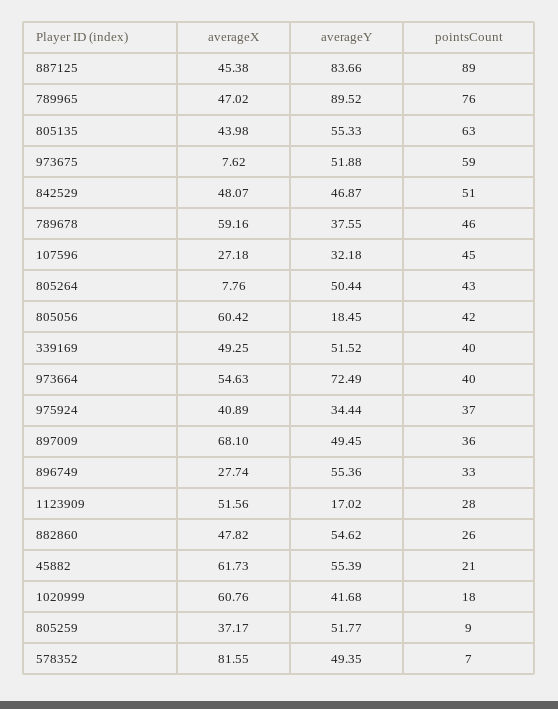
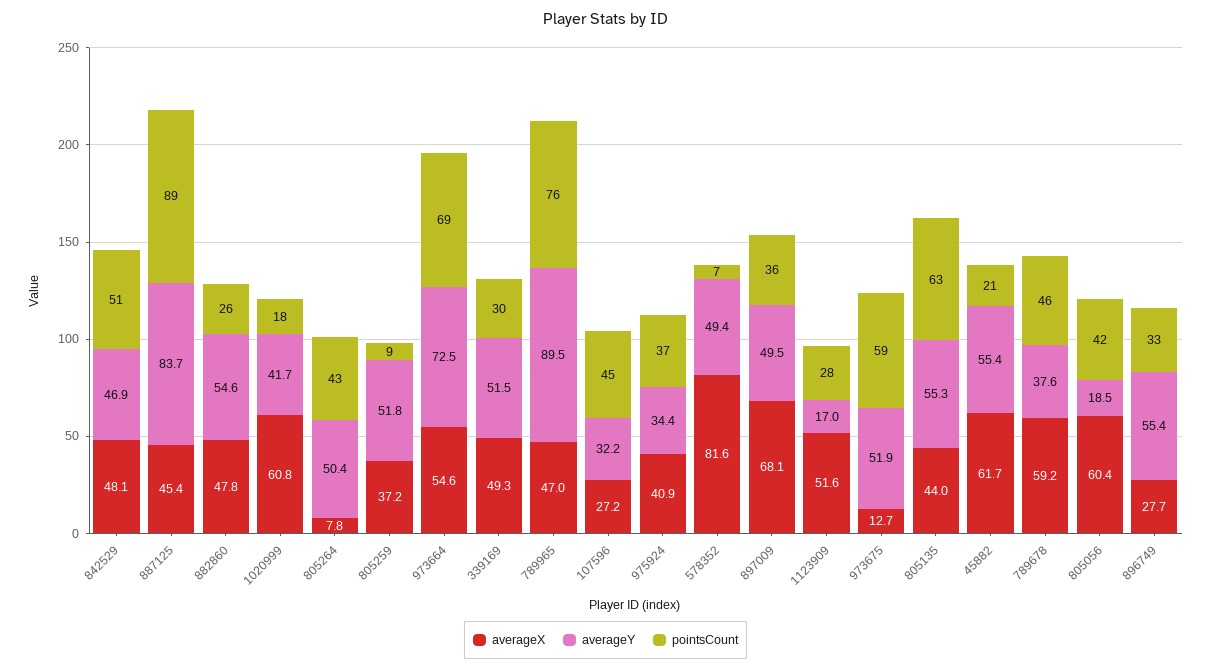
averageX, 973675: 7.62 -> 12.7
pointsCount, 339169: 40 -> 30
pointsCount, 973664: 40 -> 69

